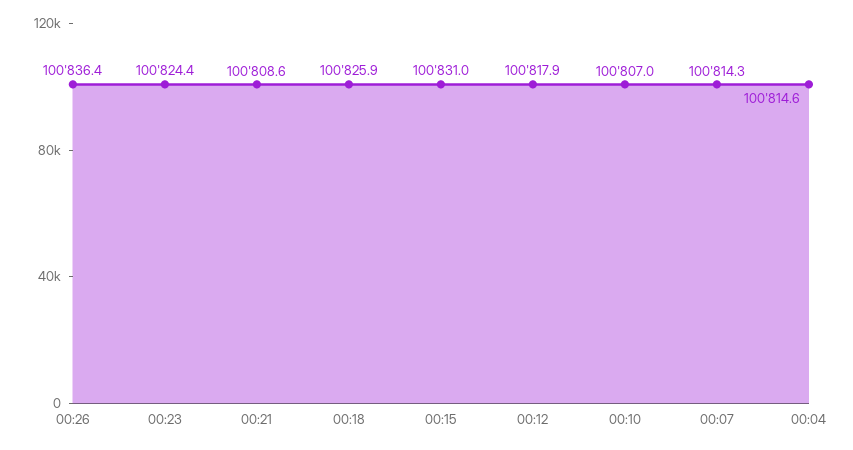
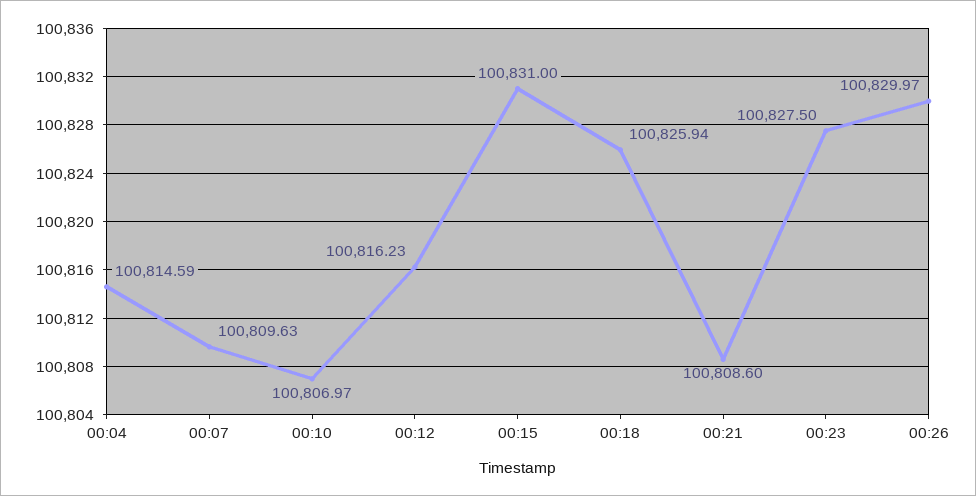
00:26: 100836.4 -> 100829.97
00:23: 100824.4 -> 100827.5
00:12: 100817.9 -> 100816.23
00:07: 100814.3 -> 100809.63

